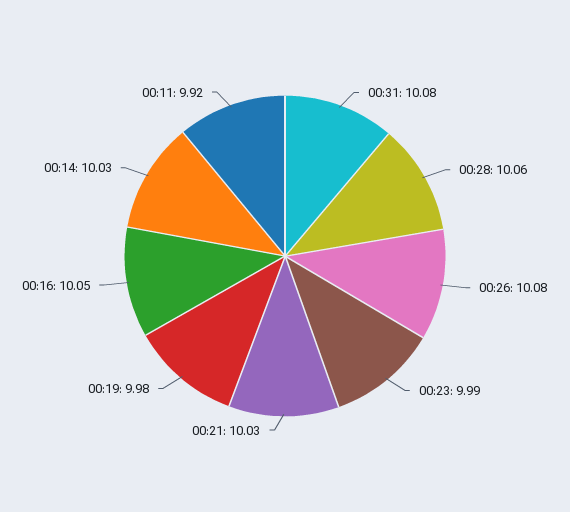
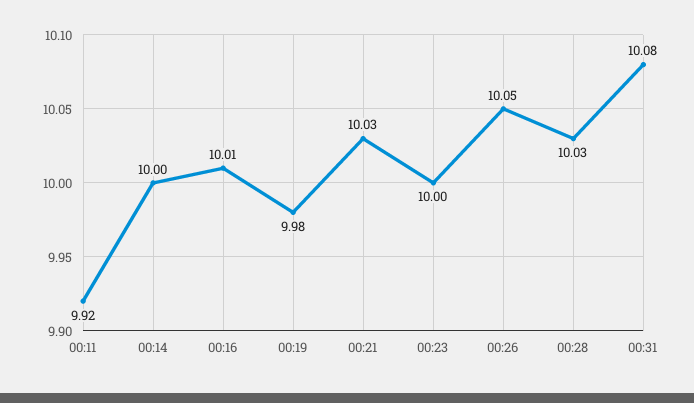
00:28: 10.06 -> 10.03
00:26: 10.08 -> 10.05
00:23: 9.99 -> 10
00:16: 10.05 -> 10.01
00:14: 10.03 -> 10

